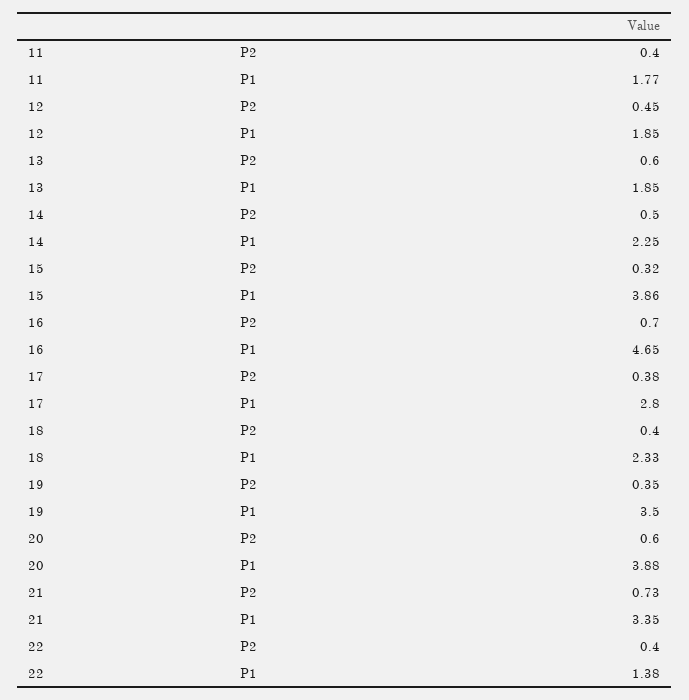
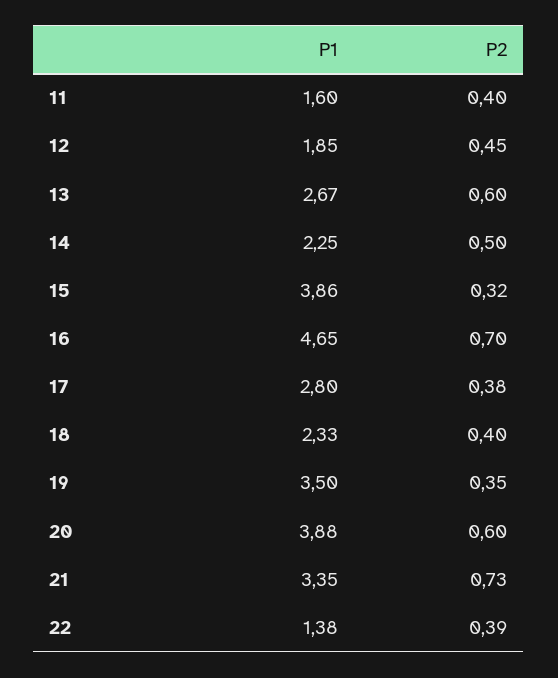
11, P1: 1.77 -> 1.6
13, P1: 1.85 -> 2.67
22, P2: 0.4 -> 0.39

